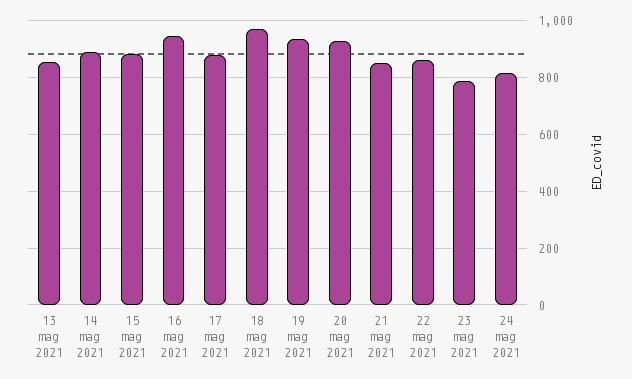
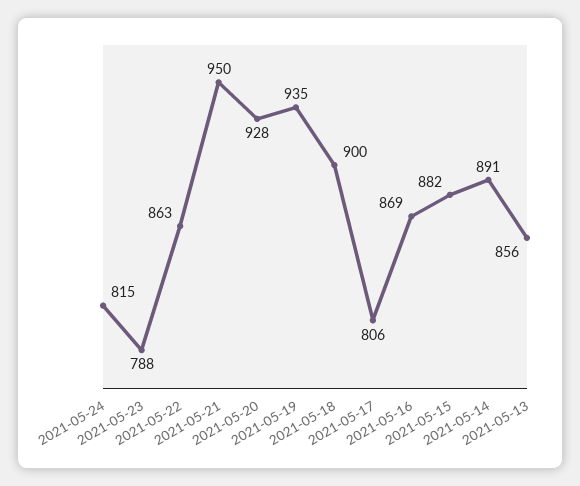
16 mag 2021: 950 -> 869
17 mag 2021: 875 -> 806
18 mag 2021: 975 -> 900
21 mag 2021: 850 -> 950

